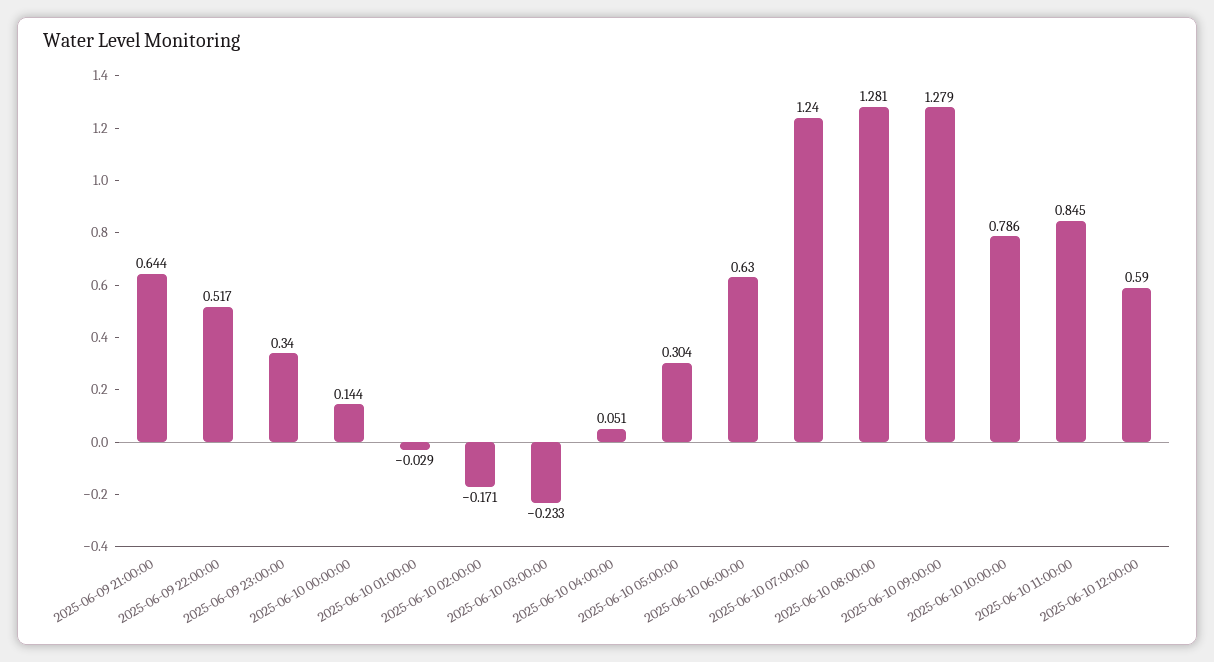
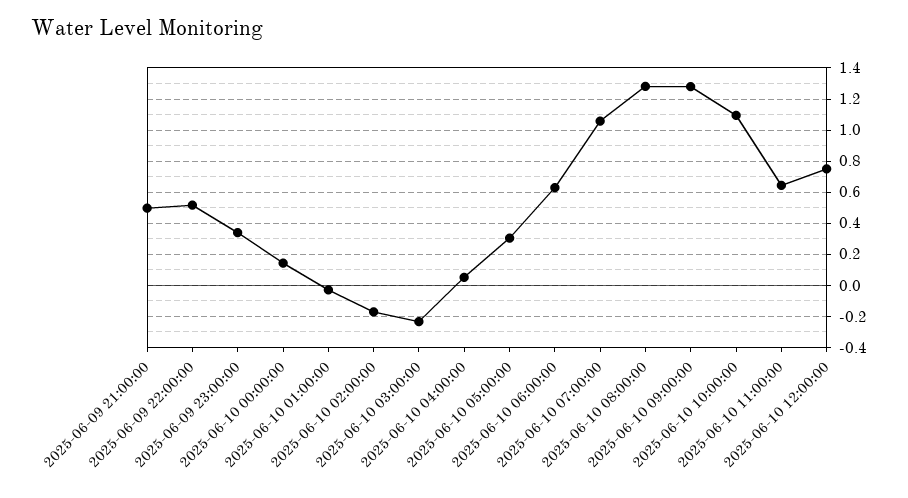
2025-06-09 21:00:00: 0.644 -> 0.5
2025-06-10 07:00:00: 1.24 -> 1.05
2025-06-10 10:00:00: 0.786 -> 1.1
2025-06-10 11:00:00: 0.845 -> 0.65
2025-06-10 12:00:00: 0.59 -> 0.75

